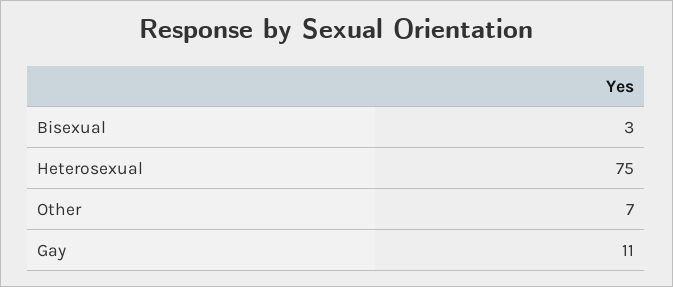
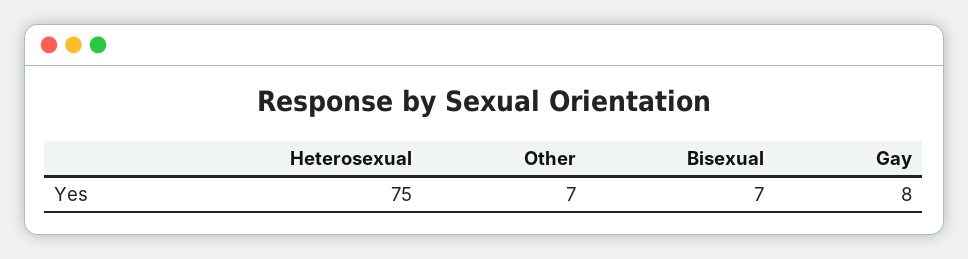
Bisexual: 3 -> 7
Gay: 11 -> 8

